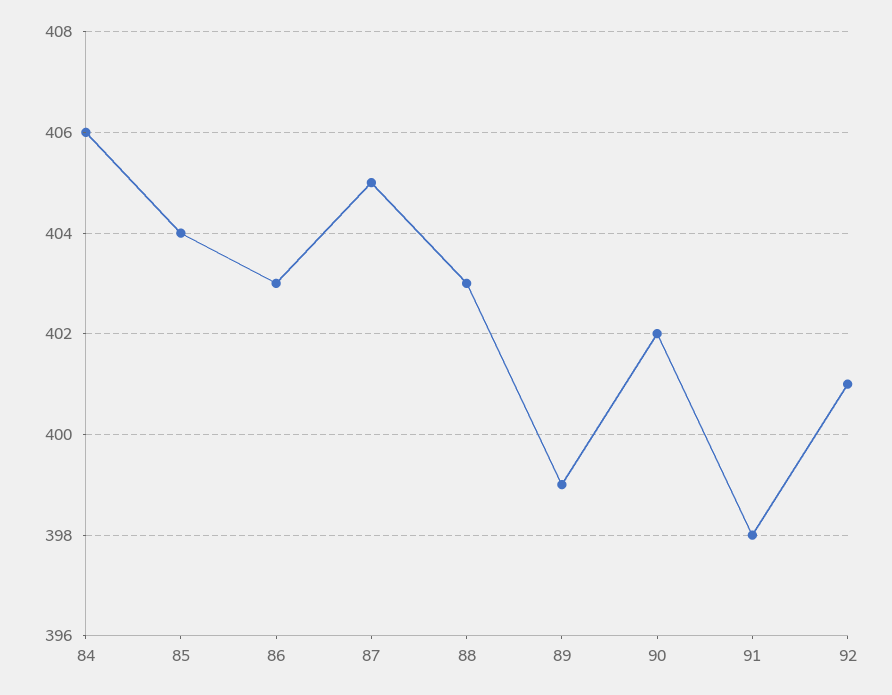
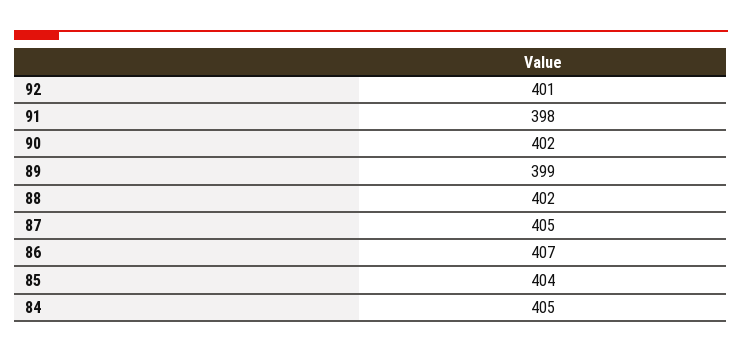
84: 406 -> 405
86: 403 -> 407
88: 403 -> 402

